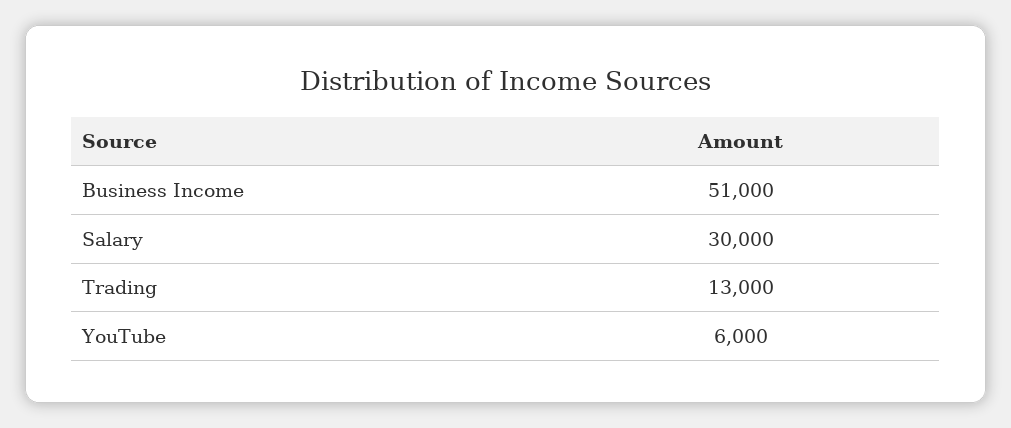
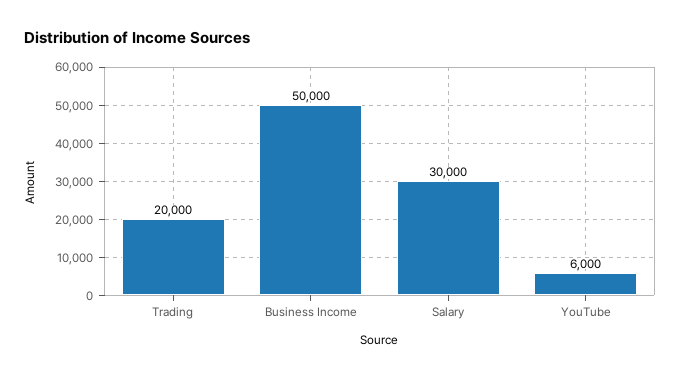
Business Income: 51000 -> 50000
Trading: 13000 -> 20000

